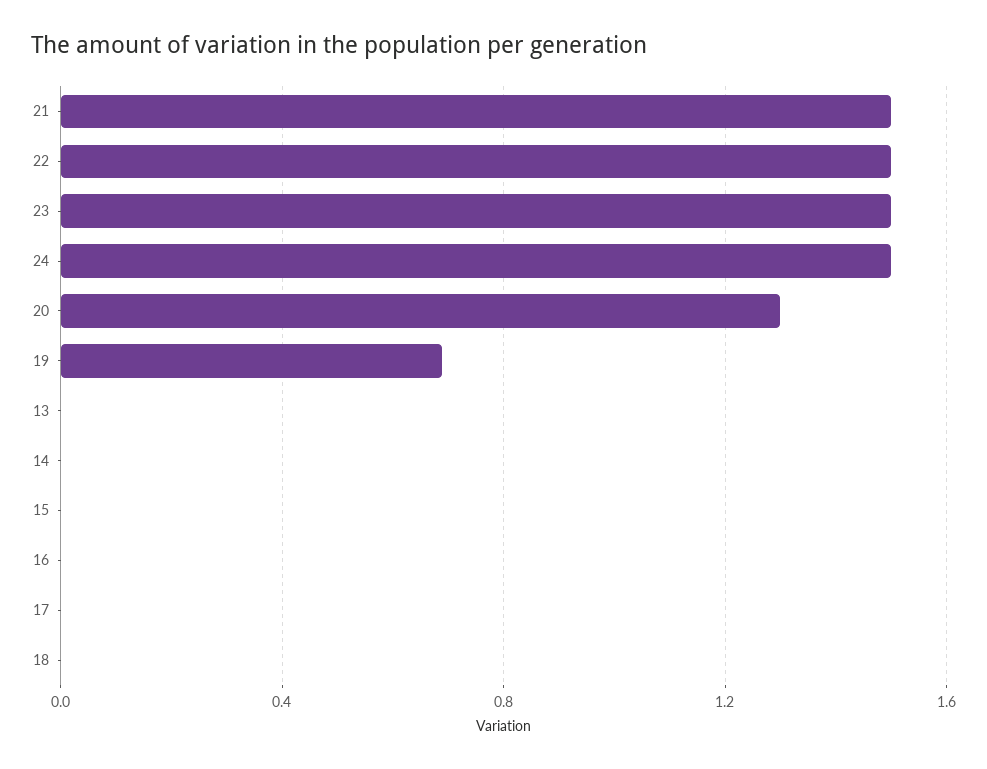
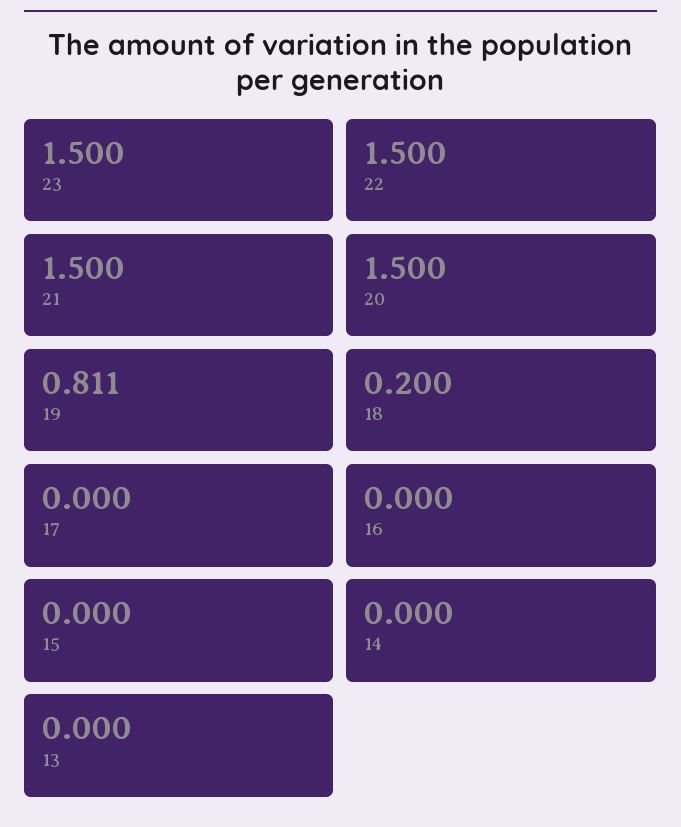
24: 1.5 -> none
20: 1.3 -> 1.5
19: 0.7 -> 0.811
18: 0 -> 0.2

